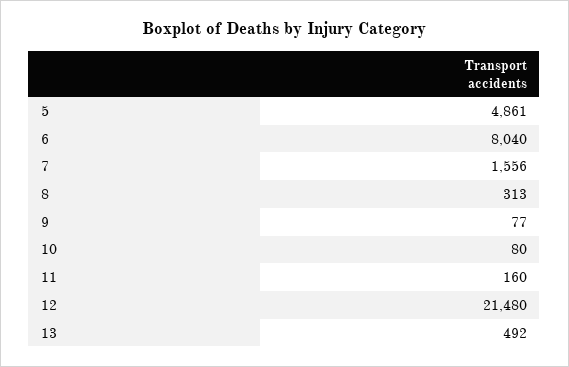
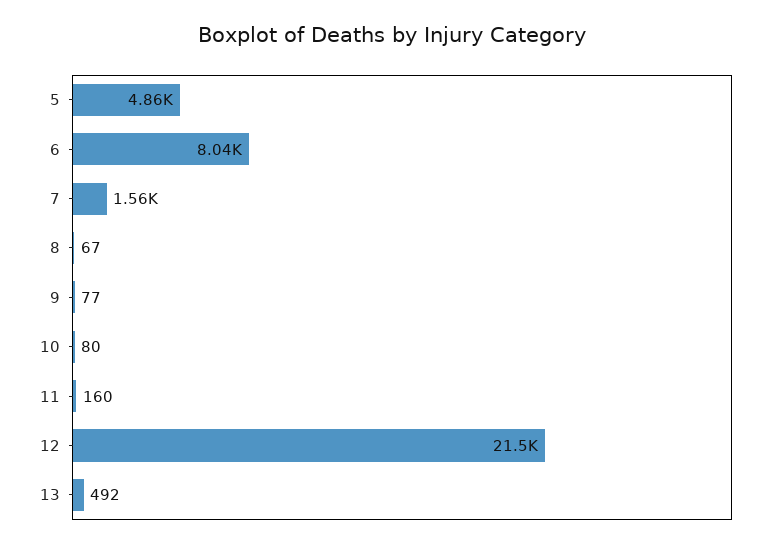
8: 313 -> 67

